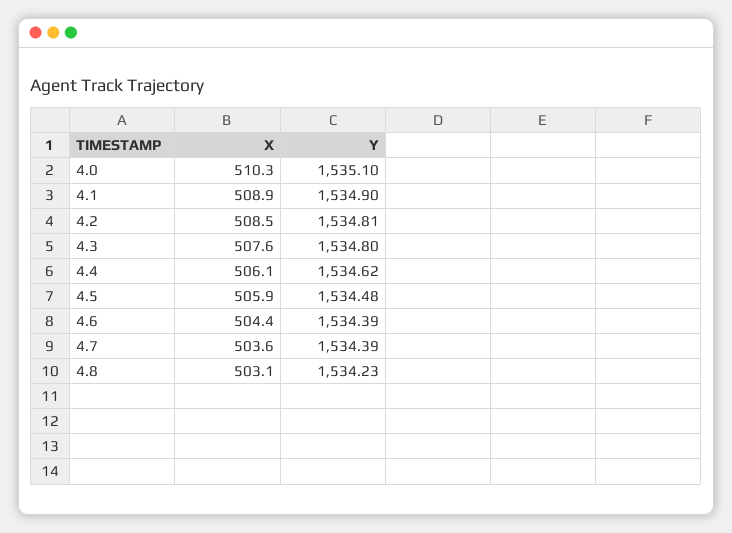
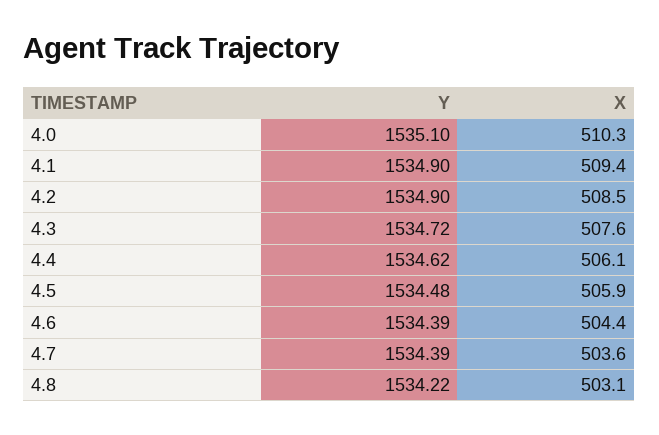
X, 4.1: 508.9 -> 509.4
Y, 4.2: 1534.81 -> 1534.9
Y, 4.3: 1534.8 -> 1534.72
Y, 4.8: 1534.23 -> 1534.22

